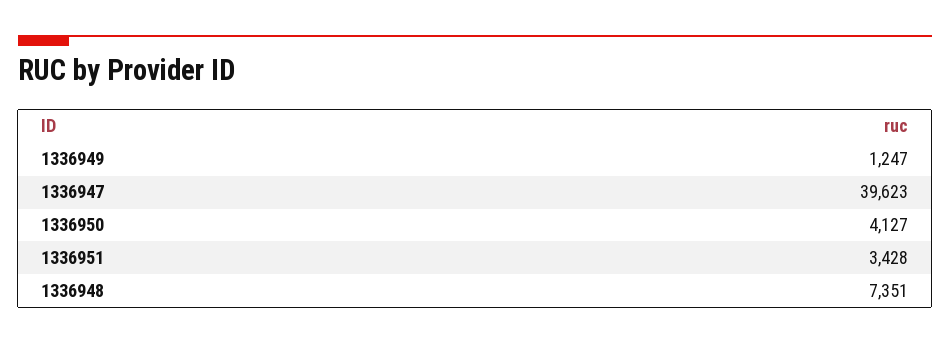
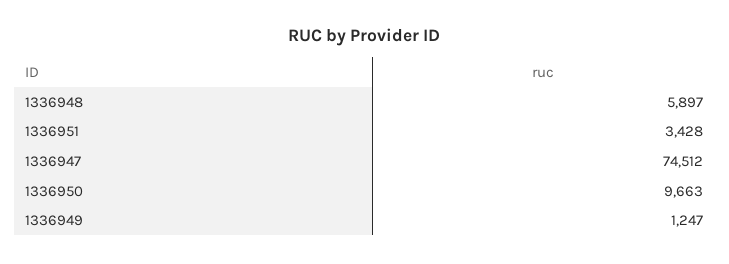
1336947: 39623 -> 74512
1336950: 4127 -> 9663
1336948: 7351 -> 5897

